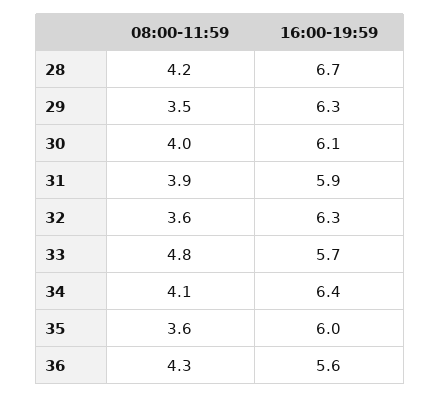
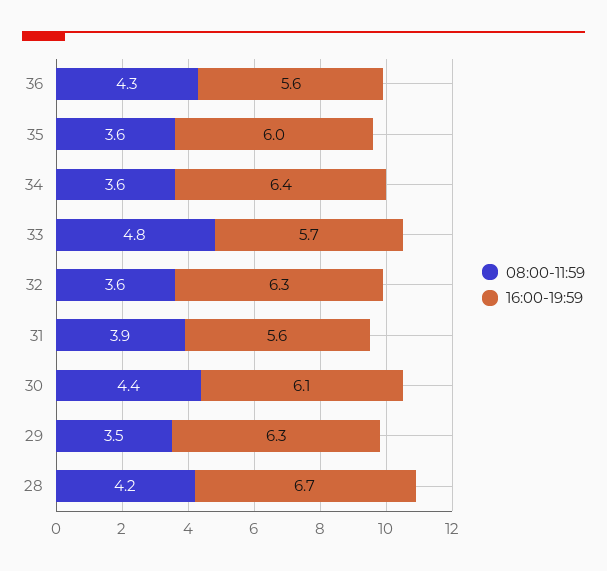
08:00-11:59, 30: 4 -> 4.4
16:00-19:59, 31: 5.9 -> 5.6
08:00-11:59, 34: 4.1 -> 3.6

